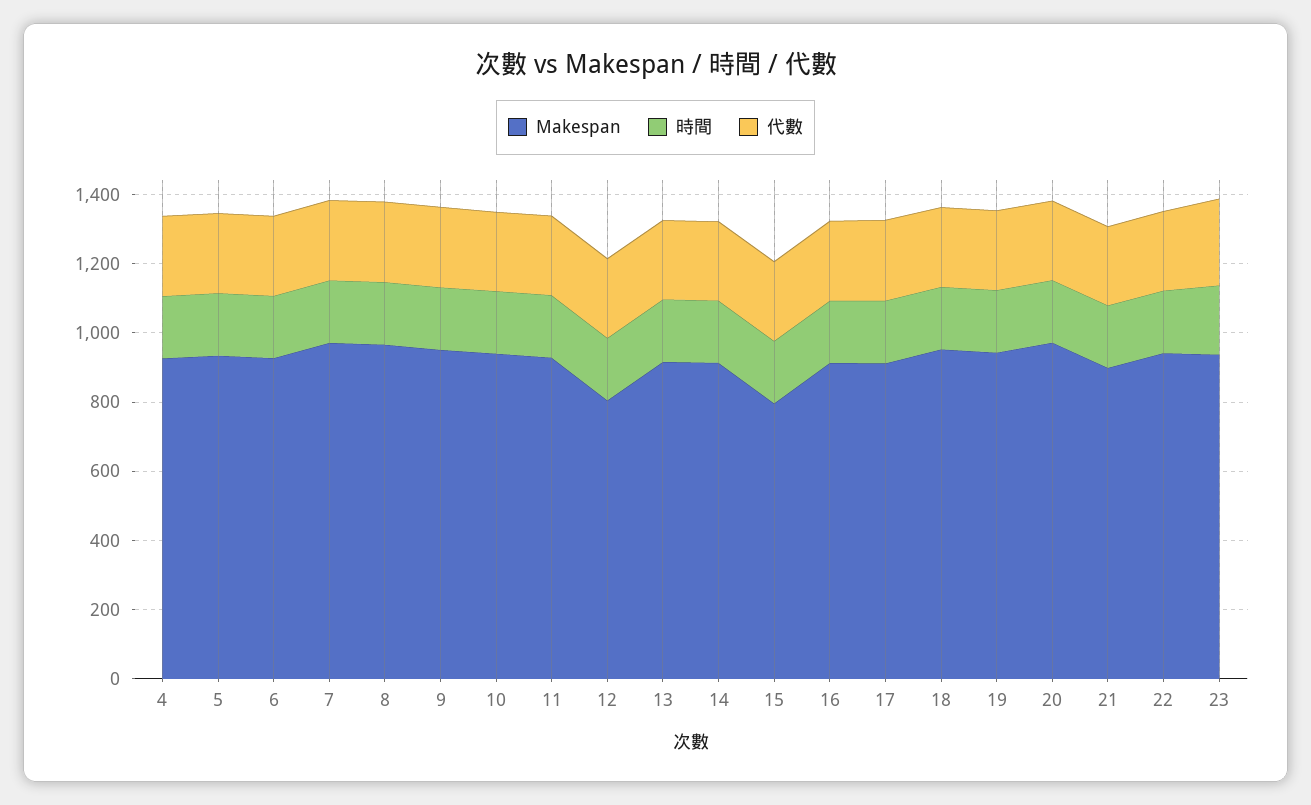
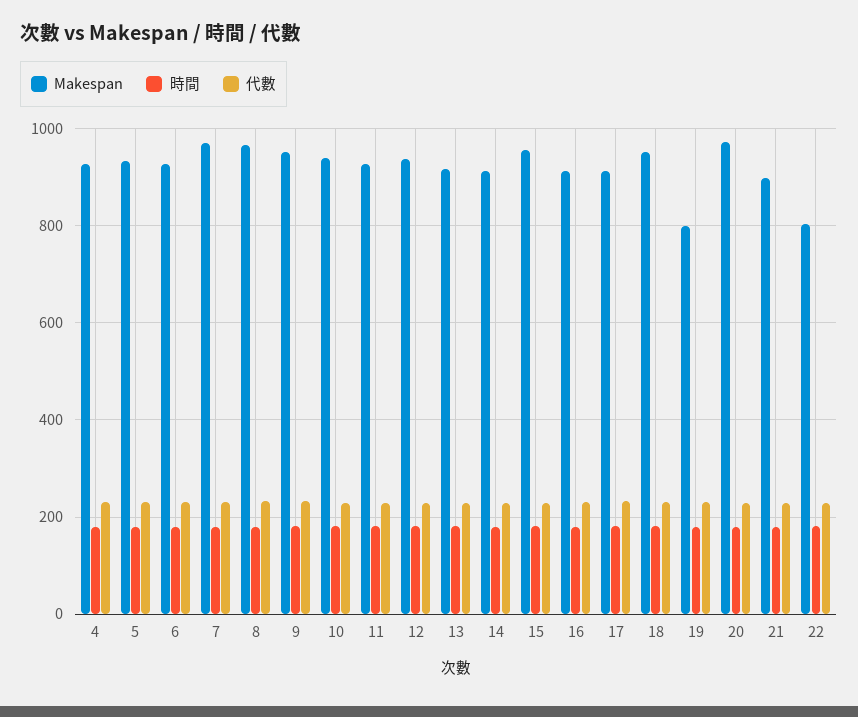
Makespan, 12: 800 -> 940
Makespan, 15: 800 -> 960
Makespan, 19: 950 -> 800
Makespan, 22: 950 -> 800
Makespan, 23: 950 -> none
時間, 23: 200 -> none
代數, 23: 250 -> none

